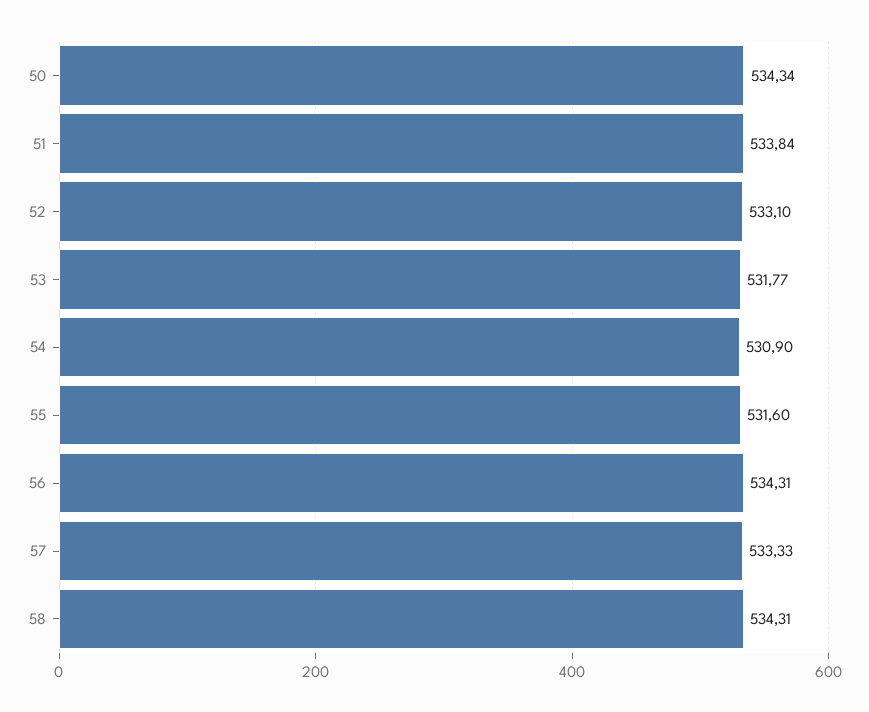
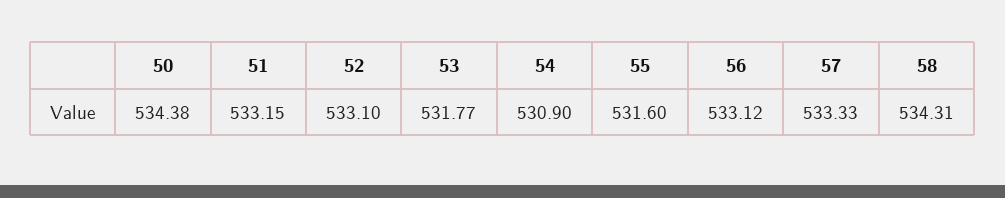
50: 534.34 -> 534.38
51: 533.84 -> 533.15
56: 534.31 -> 533.12

